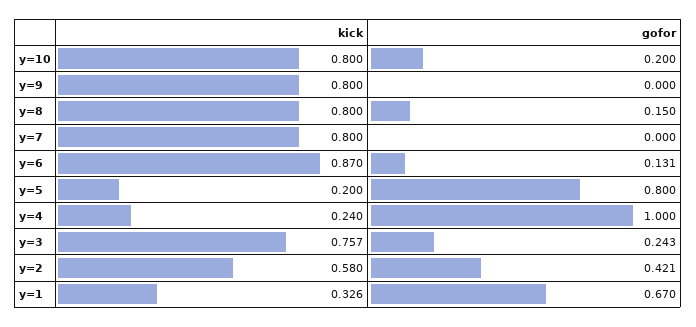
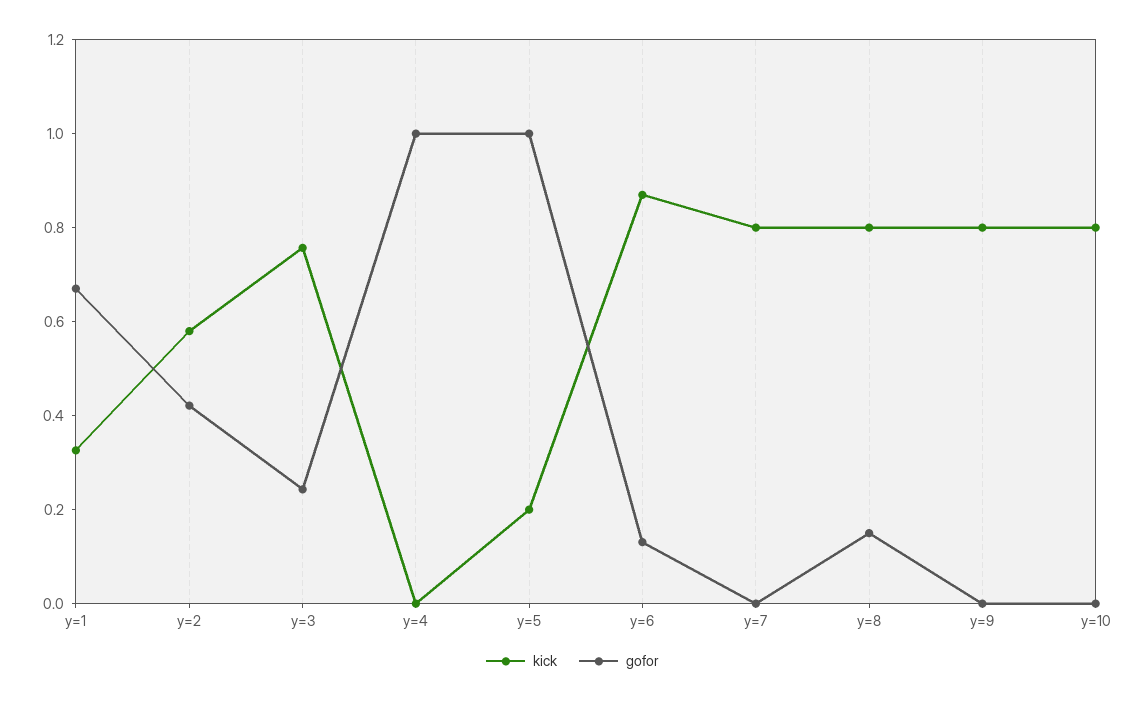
gofor, y=10: 0.2 -> 0
gofor, y=5: 0.8 -> 1
kick, y=4: 0.24 -> 0

